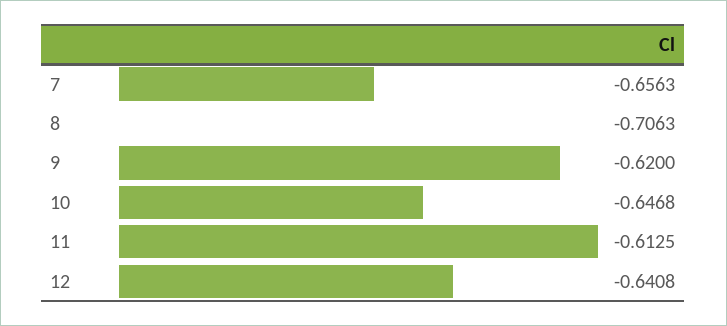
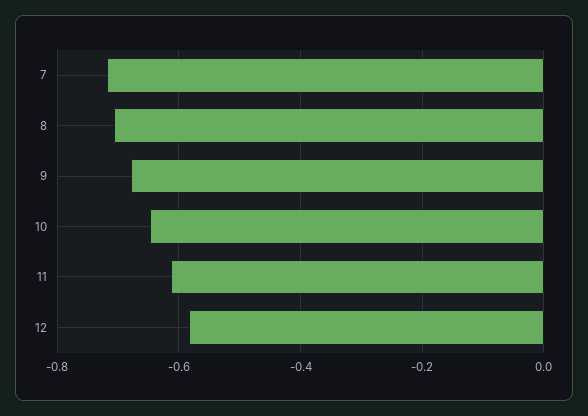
7: -0.6563 -> -0.72
9: -0.62 -> -0.68
12: -0.6408 -> -0.58

